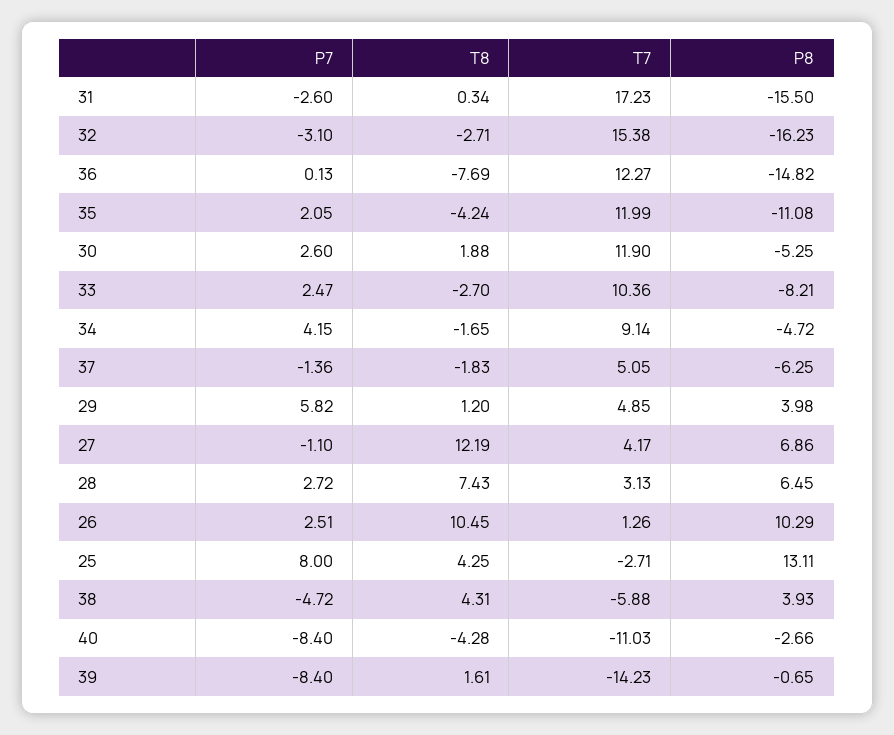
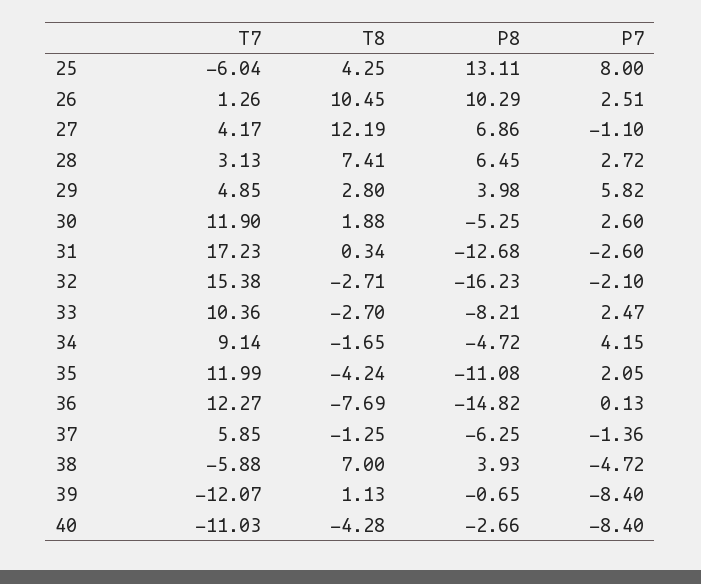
P8, 31: -15.5 -> -12.68
P7, 32: -3.1 -> -2.1
T8, 37: -1.83 -> -1.25
T7, 37: 5.05 -> 5.85
T8, 29: 1.2 -> 2.8
T8, 28: 7.43 -> 7.41
T7, 25: -2.71 -> -6.04
T8, 38: 4.31 -> 7
T8, 39: 1.61 -> 1.13
T7, 39: -14.23 -> -12.07

